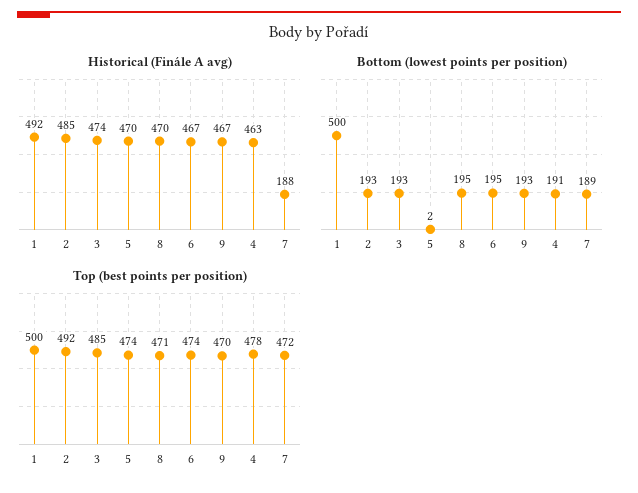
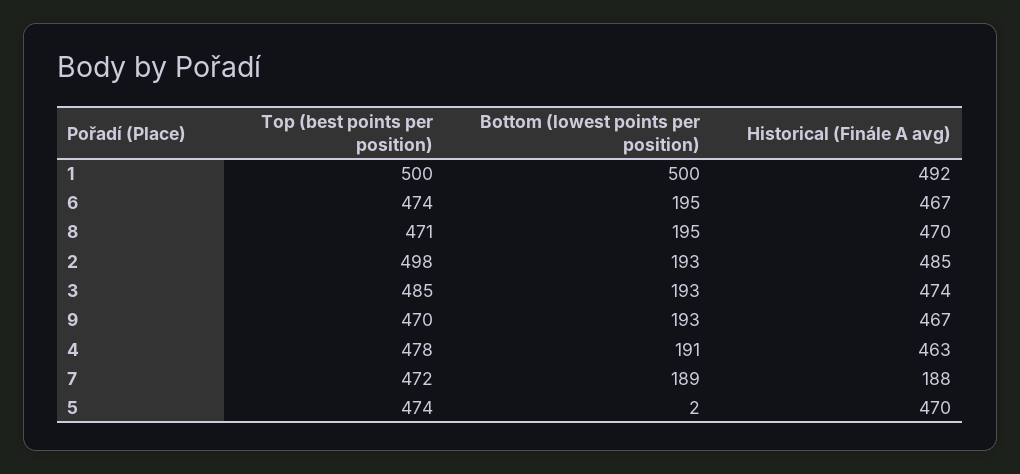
Top (best points per position), 2: 492 -> 498

